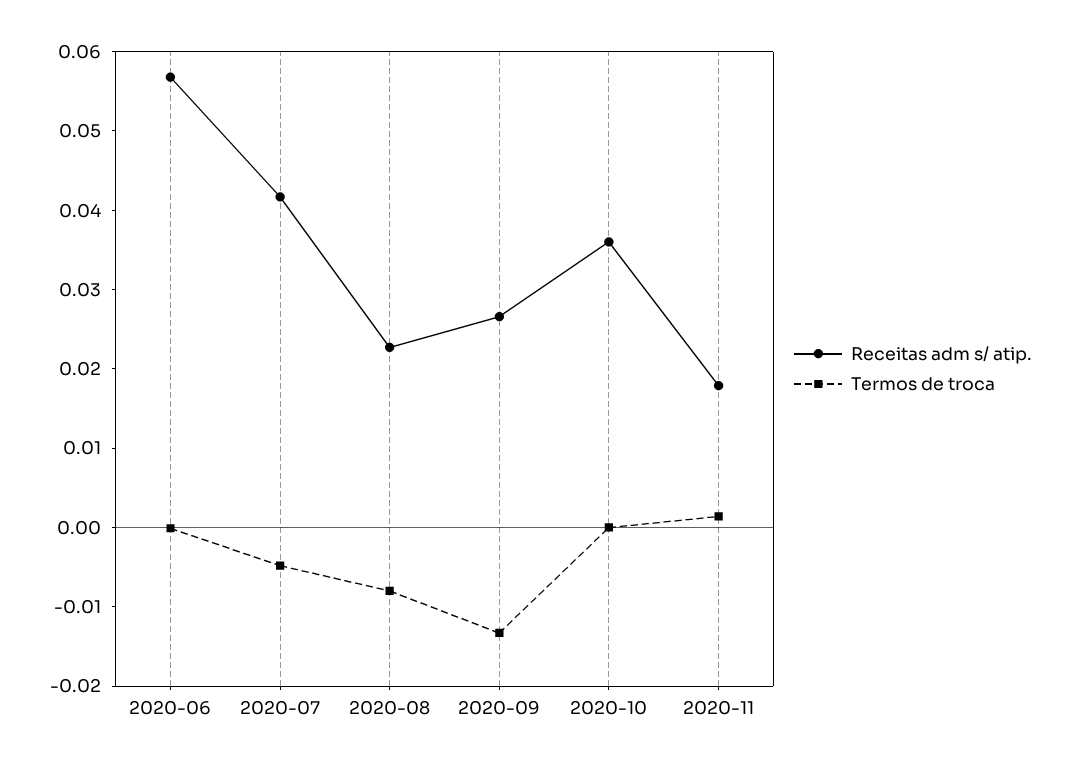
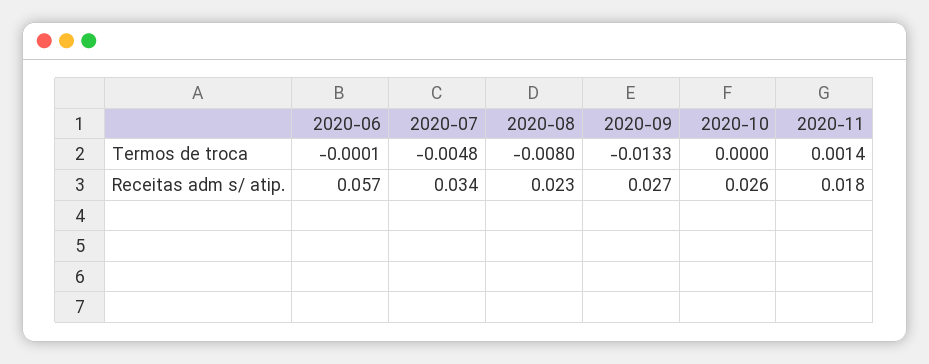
Receitas adm s/ atip., 2020-07: 0.042 -> 0.034
Receitas adm s/ atip., 2020-10: 0.036 -> 0.026

